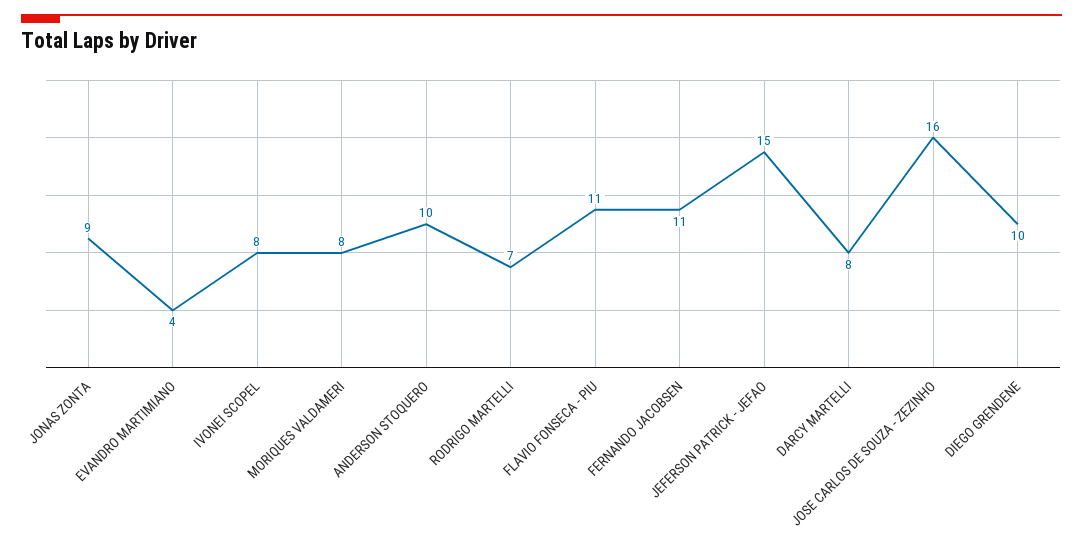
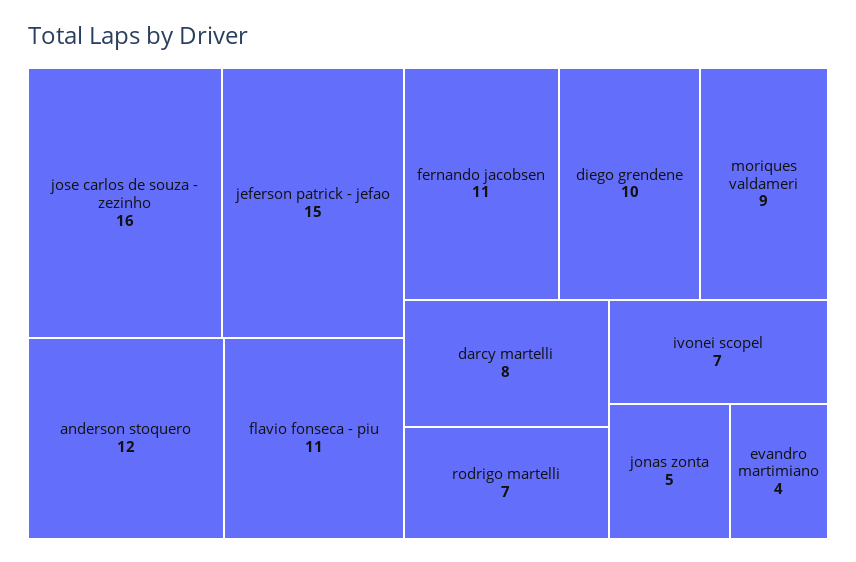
JONAS ZONTA: 9 -> 5
IVONEI SCOPEL: 8 -> 7
MORIQUES VALDAMERI: 8 -> 9
ANDERSON STOQUERO: 10 -> 12

